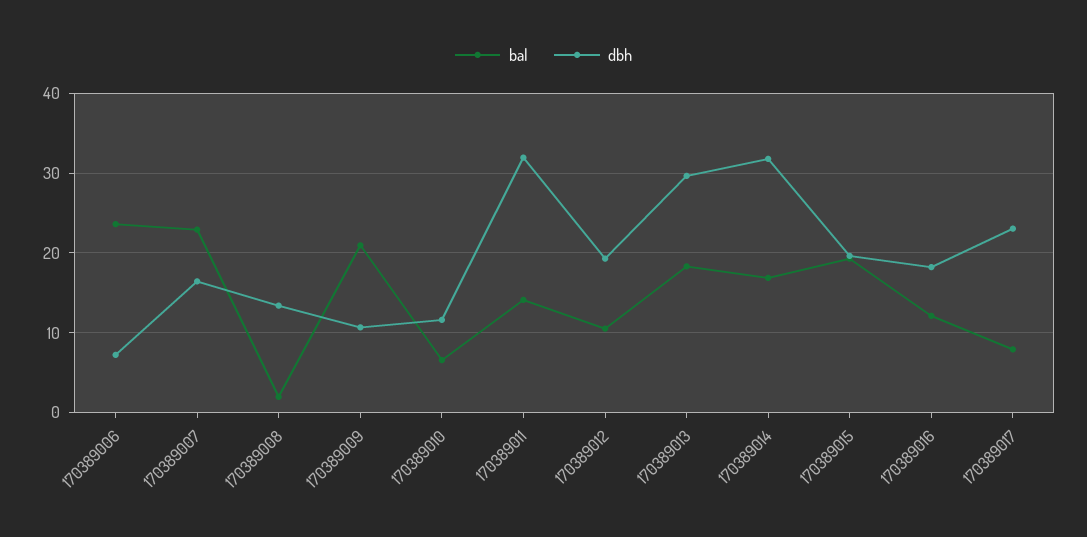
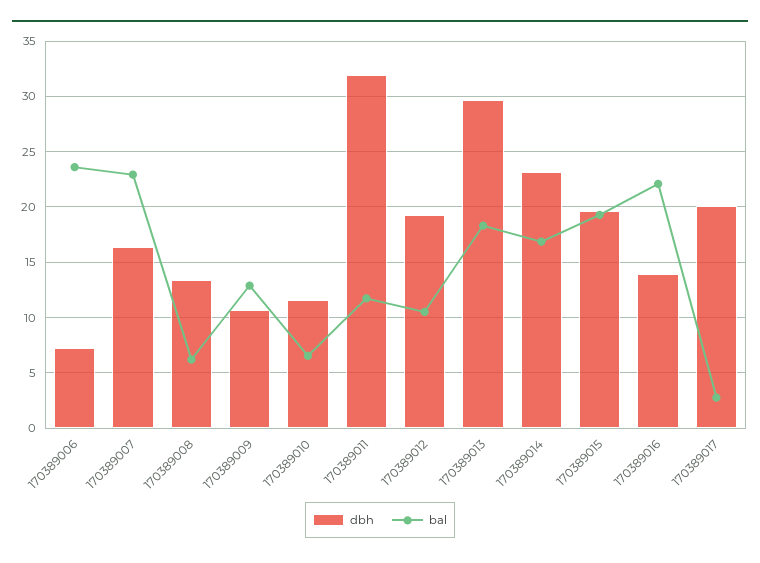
bal, 170389008: 2 -> 6
bal, 170389009: 21 -> 13
bal, 170389011: 14 -> 12
dbh, 170389014: 32 -> 23
bal, 170389016: 12 -> 22
dbh, 170389016: 18 -> 14
bal, 170389017: 8 -> 3
dbh, 170389017: 23 -> 20

